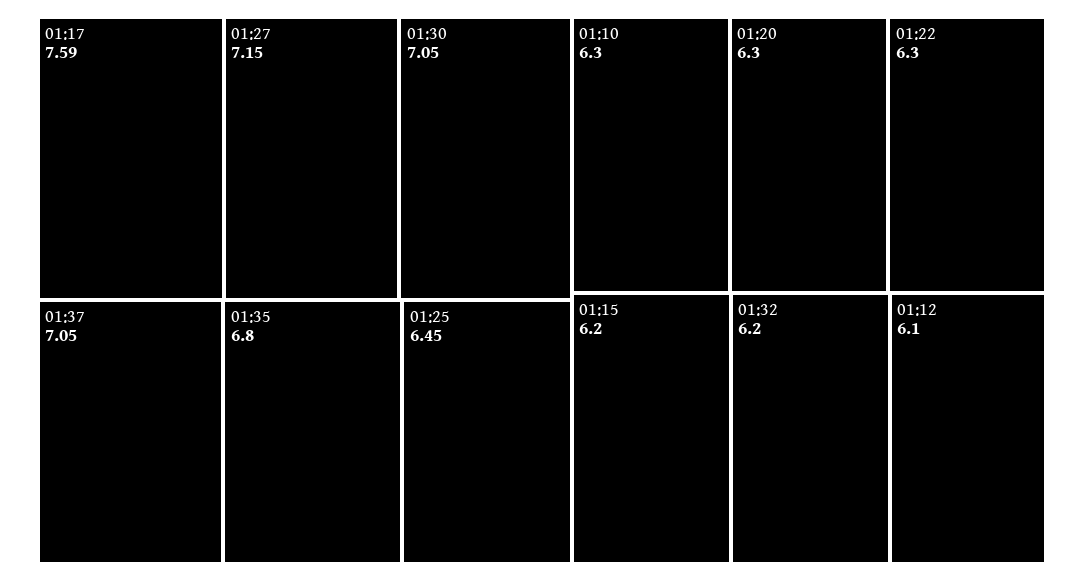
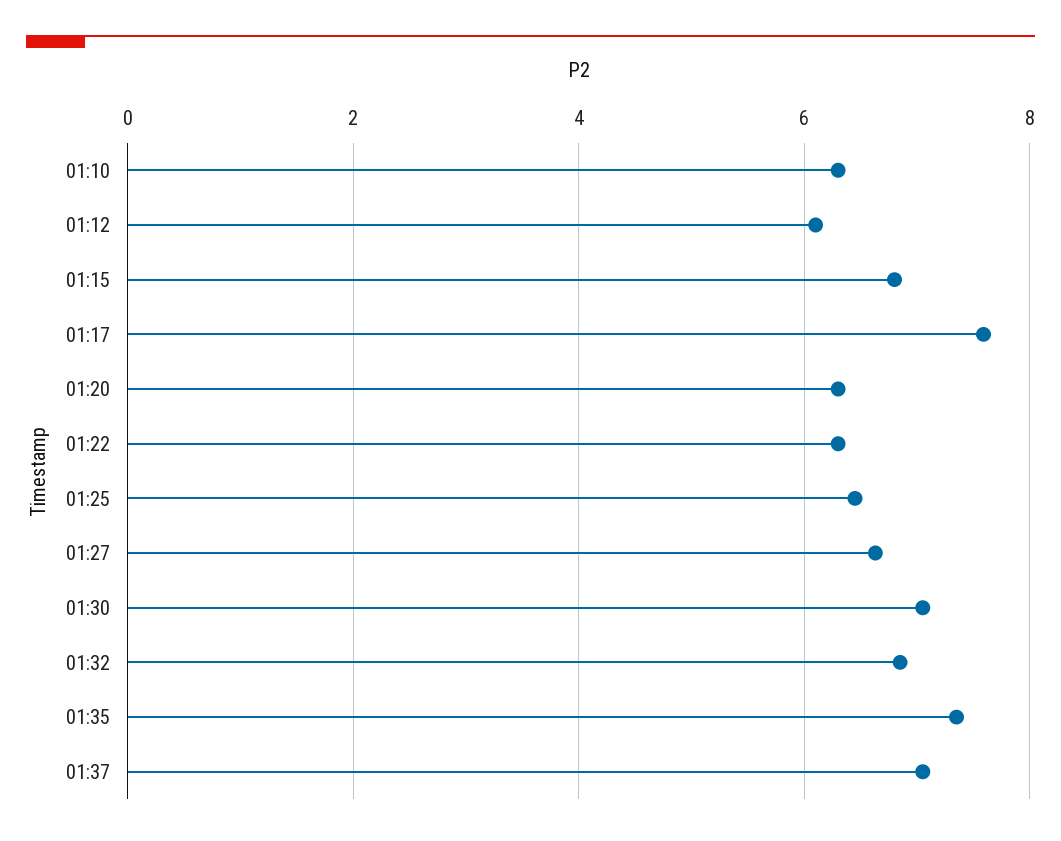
01:27: 7.15 -> 6.6
01:35: 6.8 -> 7.4
01:15: 6.2 -> 6.8
01:32: 6.2 -> 6.8

